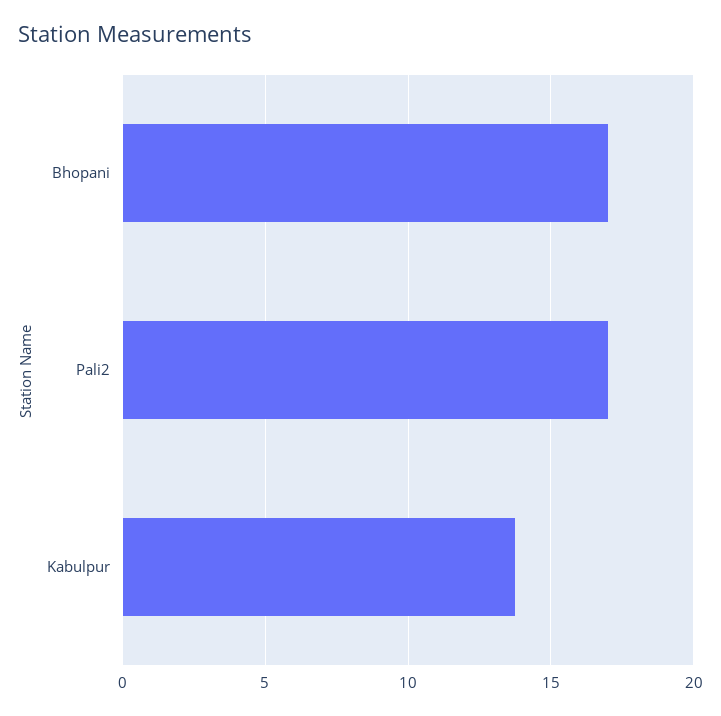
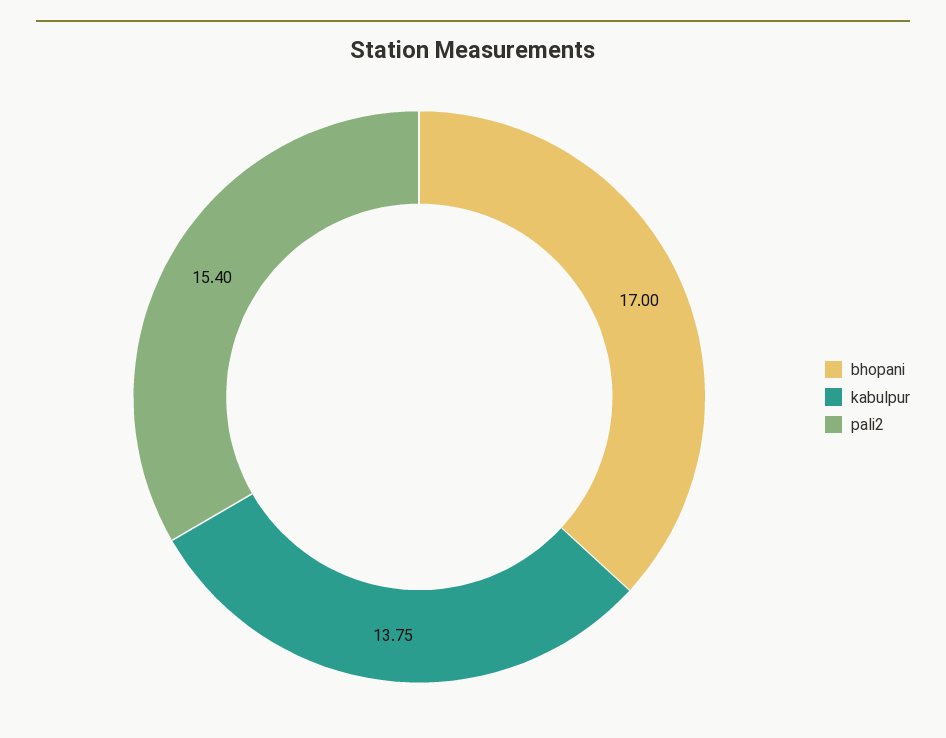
Pali2: 17 -> 15.4

